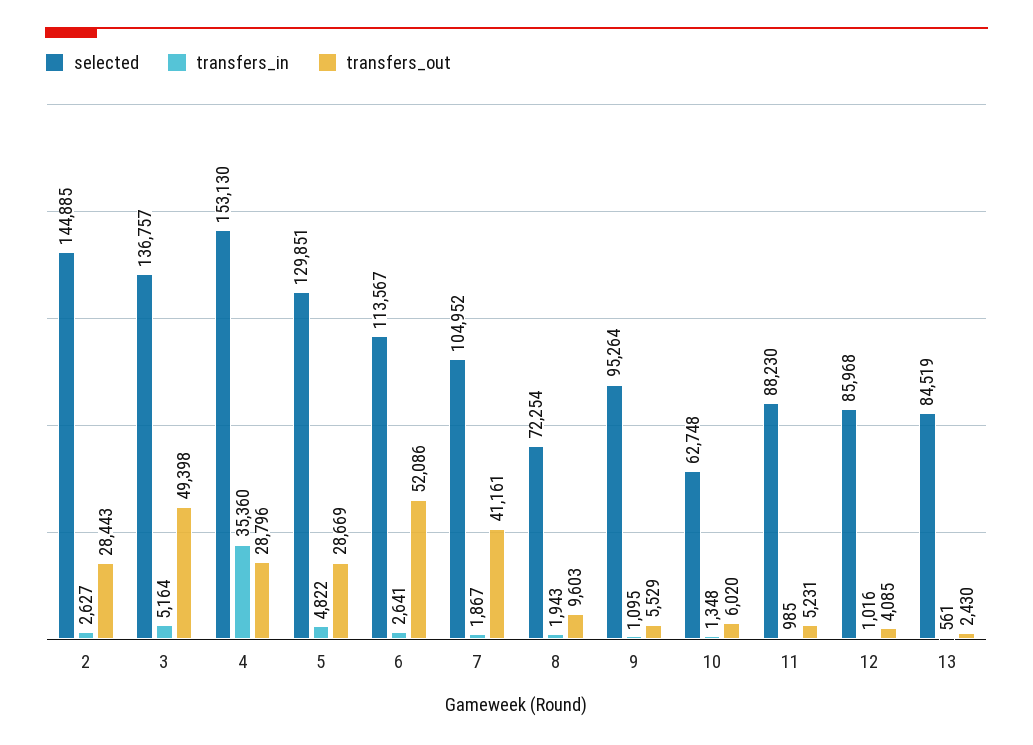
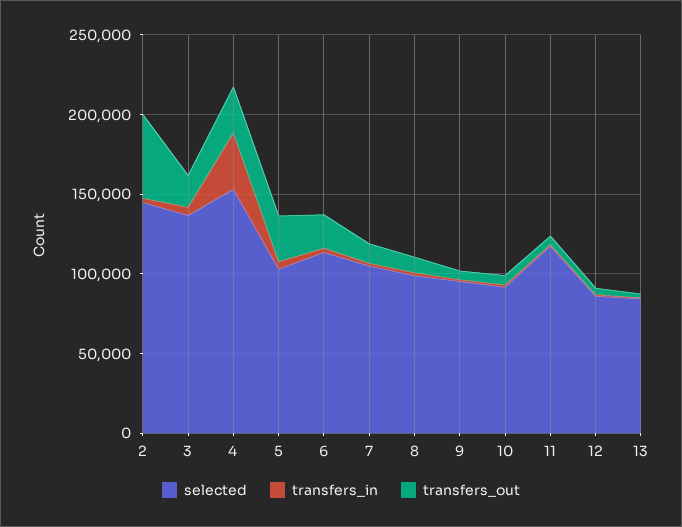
transfers_out, 2: 28443 -> 50000
transfers_out, 3: 49398 -> 20000
selected, 5: 129851 -> 100000
transfers_out, 6: 52086 -> 20000
transfers_out, 7: 41161 -> 10000
selected, 8: 72254 -> 100000
selected, 10: 62748 -> 90000
selected, 11: 88230 -> 120000

